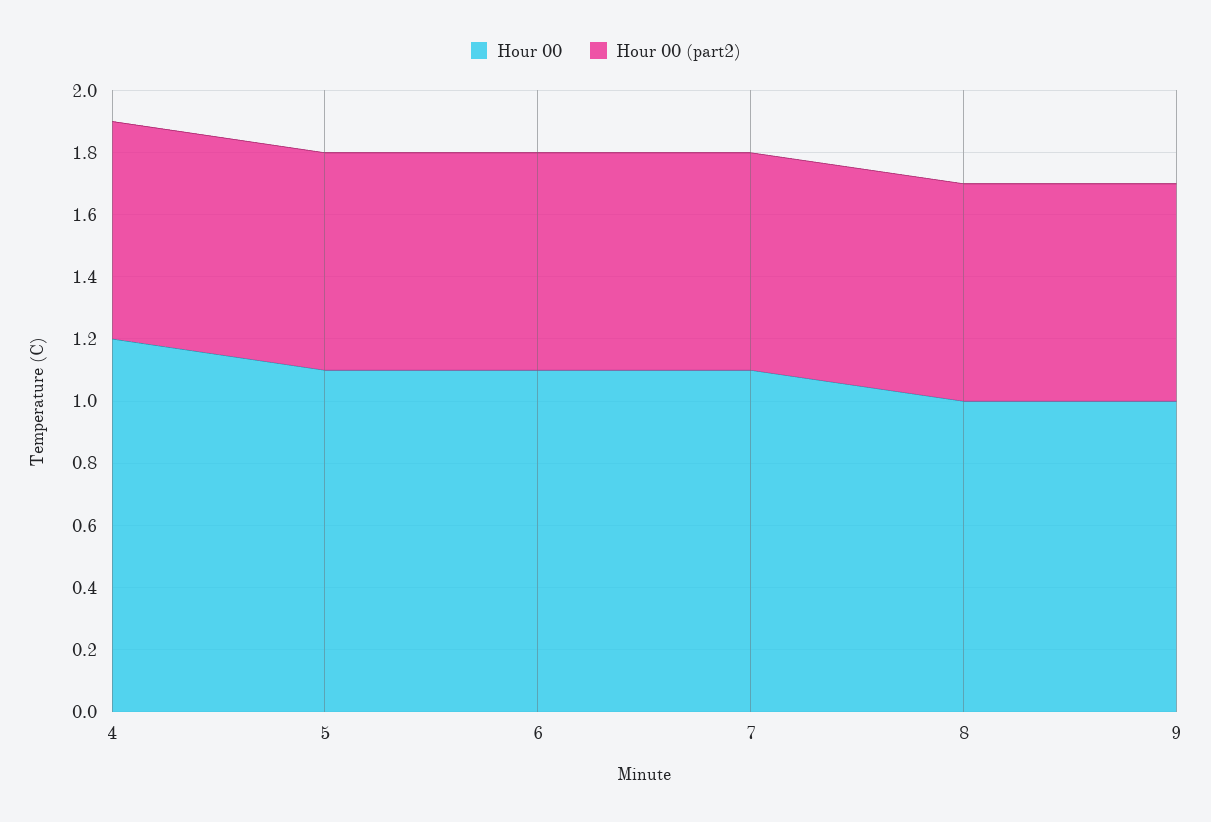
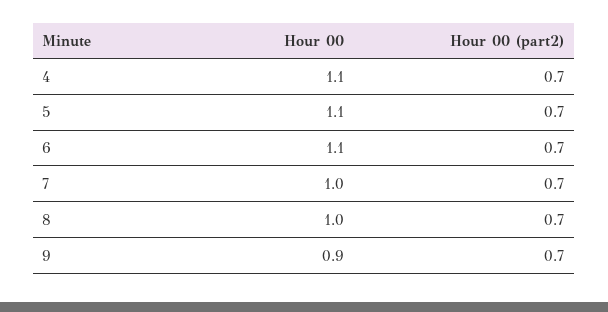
Hour 00, 4: 1.2 -> 1.1
Hour 00, 7: 1.1 -> 1
Hour 00, 9: 1 -> 0.9

